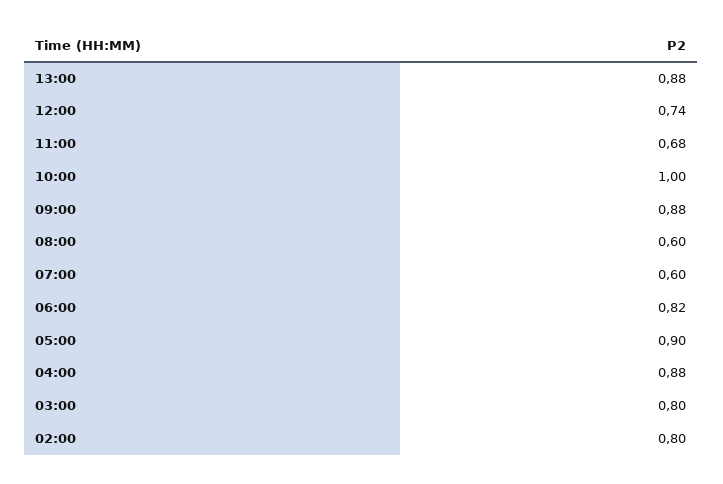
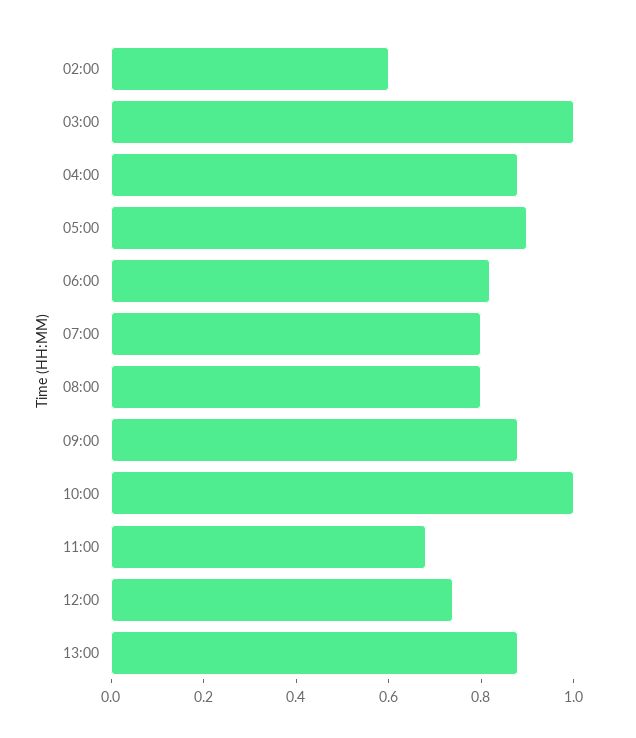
08:00: 0.6 -> 0.8
07:00: 0.6 -> 0.8
03:00: 0.8 -> 1
02:00: 0.8 -> 0.6

